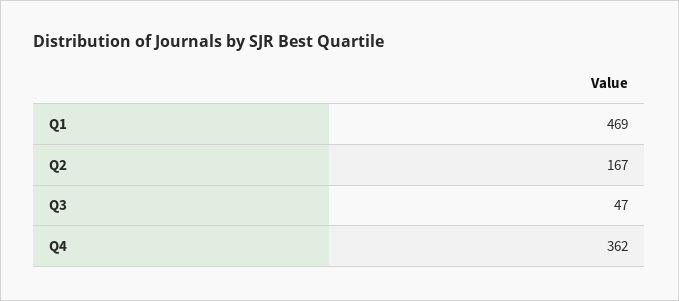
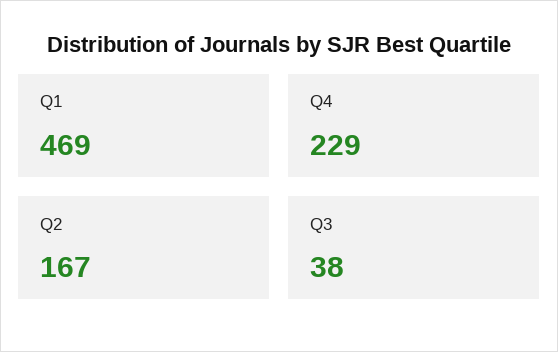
Q3: 47 -> 38
Q4: 362 -> 229

